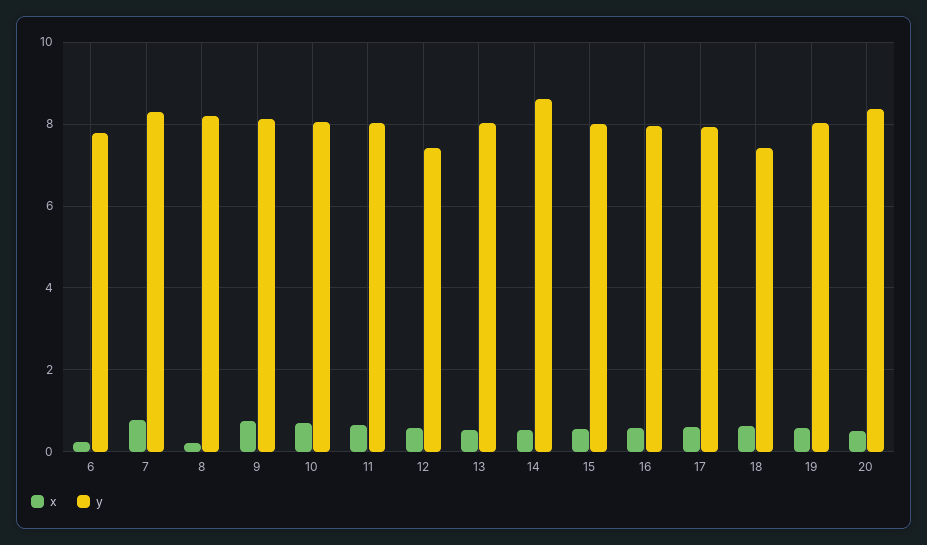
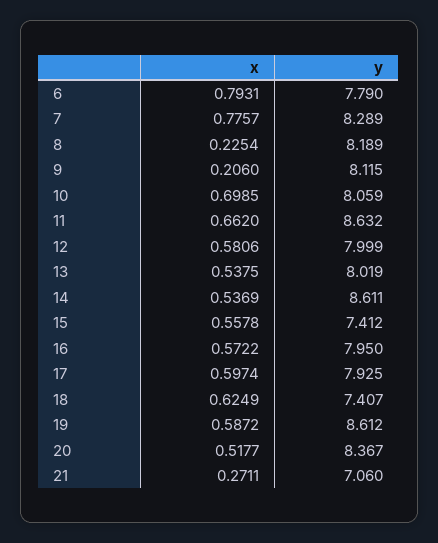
x, 6: 0.2 -> 0.7931
x, 9: 0.8 -> 0.206
y, 11: 8 -> 8.632
y, 12: 7.4 -> 7.999
y, 15: 8 -> 7.412
y, 19: 8 -> 8.612
x, 21: none -> 0.2711
y, 21: none -> 7.06

